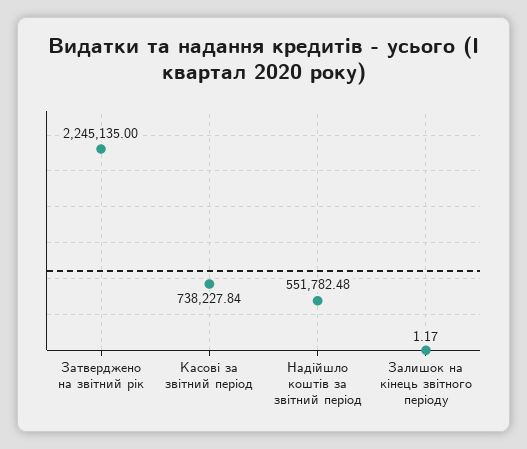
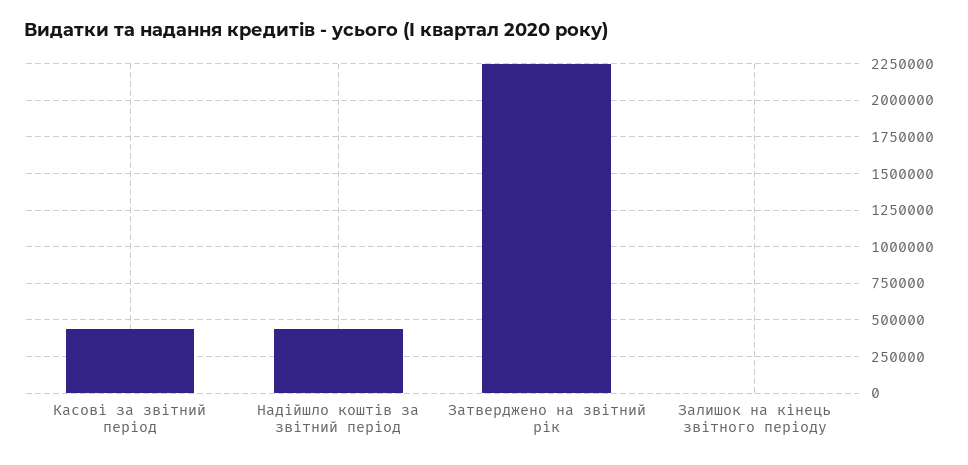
Касові за звітний період: 738227.84 -> 450000
Надійшло коштів за звітний період: 551782.48 -> 450000

